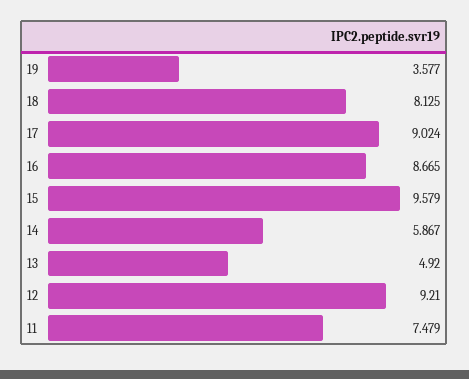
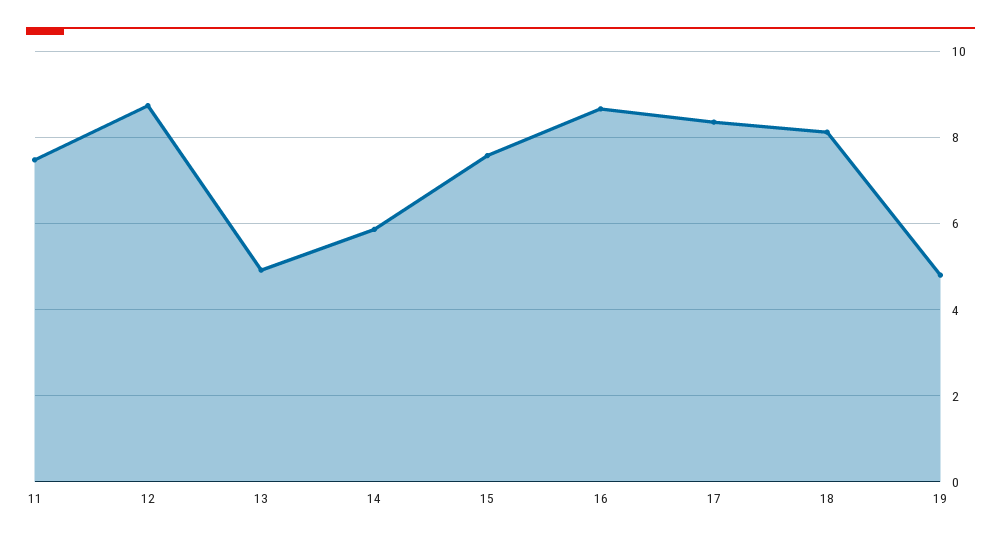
19: 3.577 -> 4.8
17: 9.024 -> 8.4
15: 9.579 -> 7.6
12: 9.21 -> 8.8

